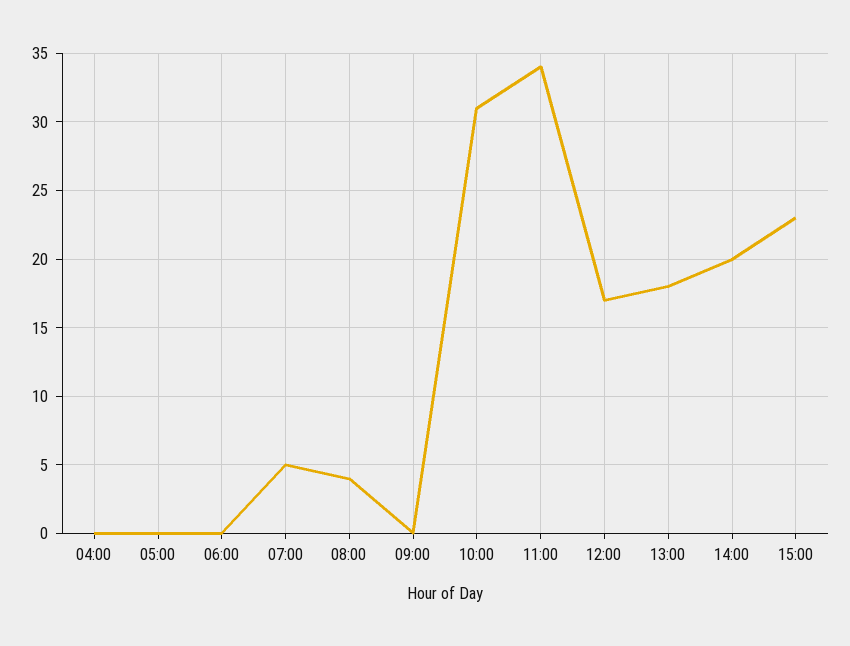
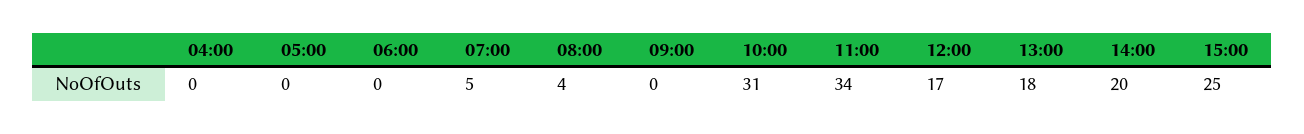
15:00: 23 -> 25

